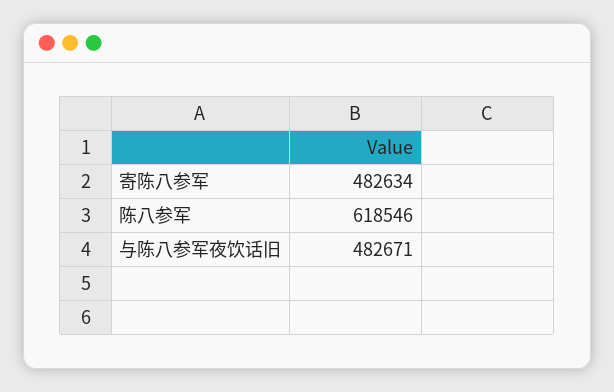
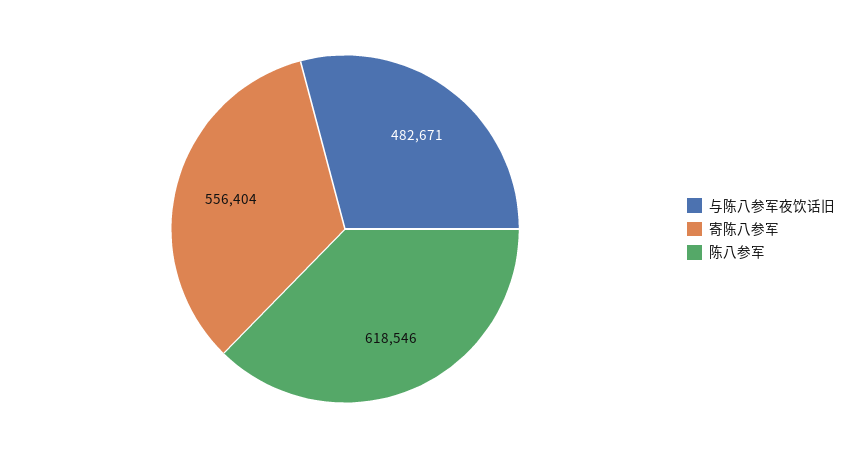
寄陈八参军: 482634 -> 556404

